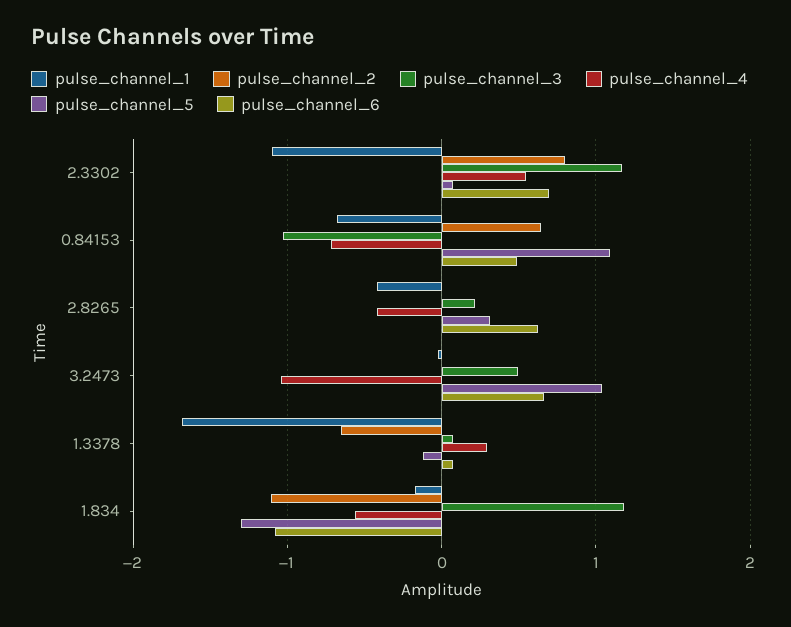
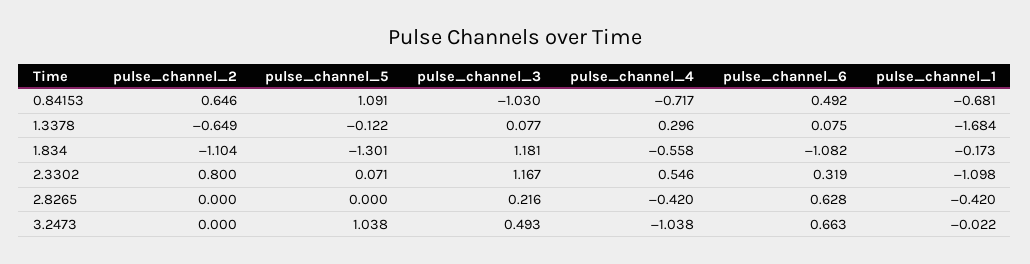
pulse_channel_6, 2.3302: 0.7 -> 0.319
pulse_channel_5, 2.8265: 0.3 -> 0

